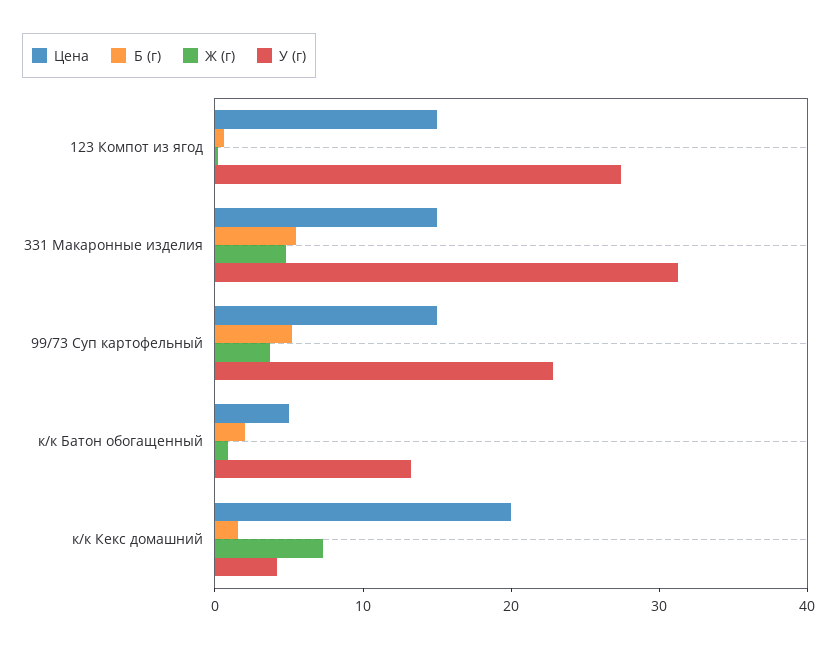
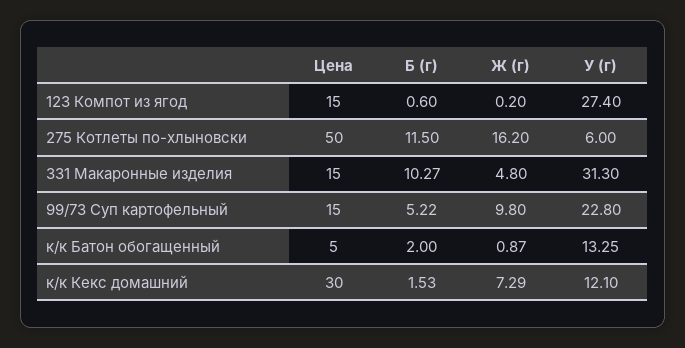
Б (г), 331 Макаронные изделия: 6 -> 10.27
Ж (г), 99/73 Суп картофельный: 4 -> 9.8
Цена, к/к Кекс домашний: 20 -> 30
У (г), к/к Кекс домашний: 4 -> 12.1
Цена, 275 Котлеты по-хлыновски: none -> 50
Б (г), 275 Котлеты по-хлыновски: none -> 11.5
Ж (г), 275 Котлеты по-хлыновски: none -> 16.2
У (г), 275 Котлеты по-хлыновски: none -> 6

